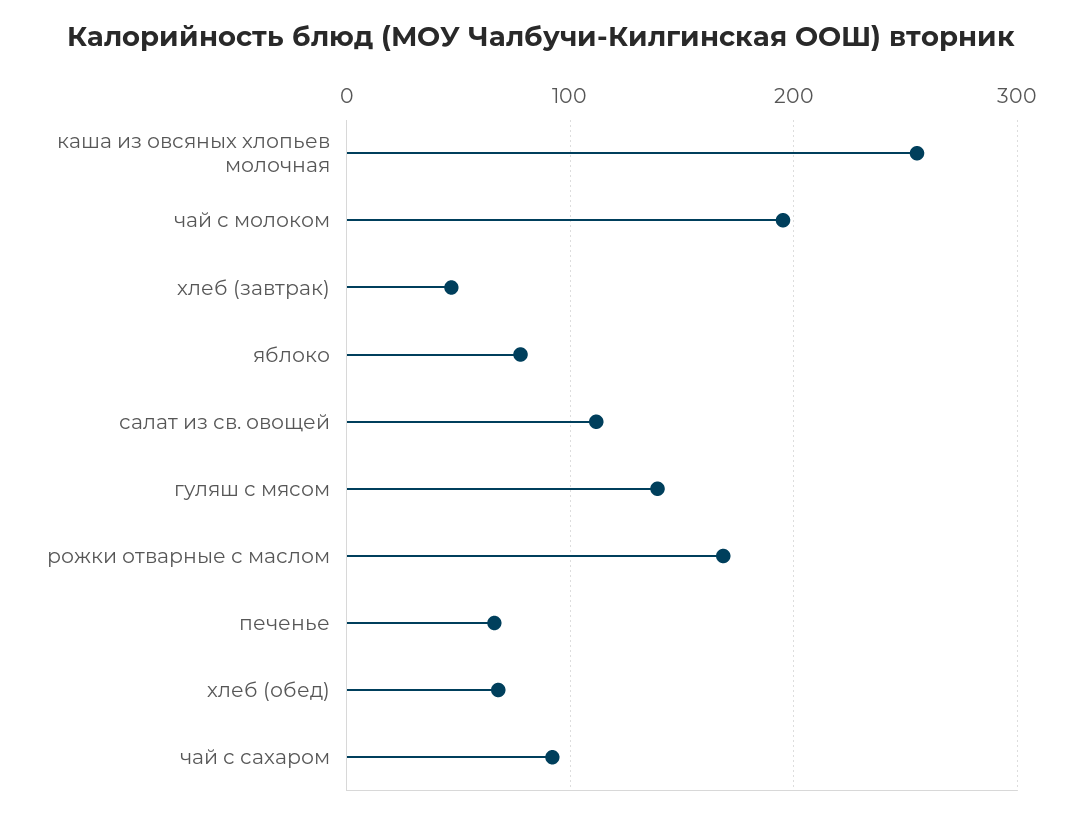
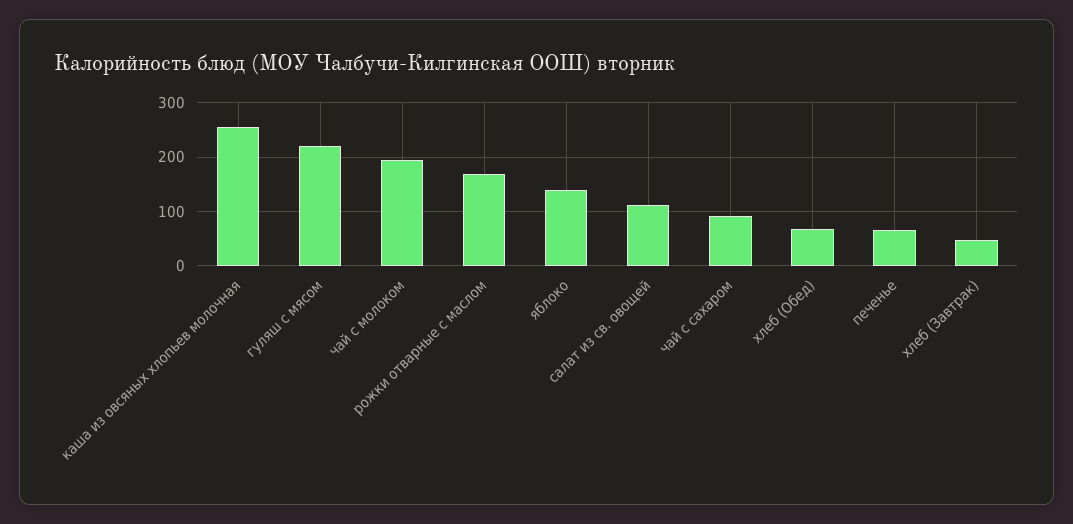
яблоко: 80 -> 140
гуляш с мясом: 140 -> 220

